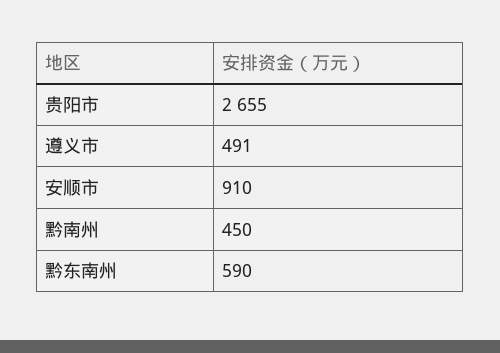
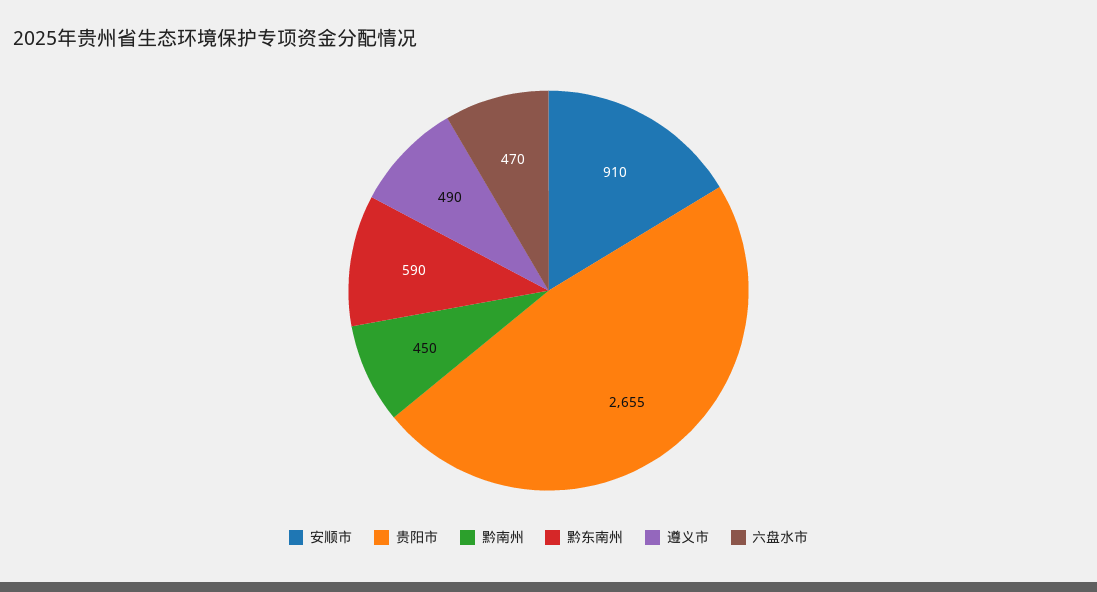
遵义市: 491 -> 490
六盘水市: none -> 470

